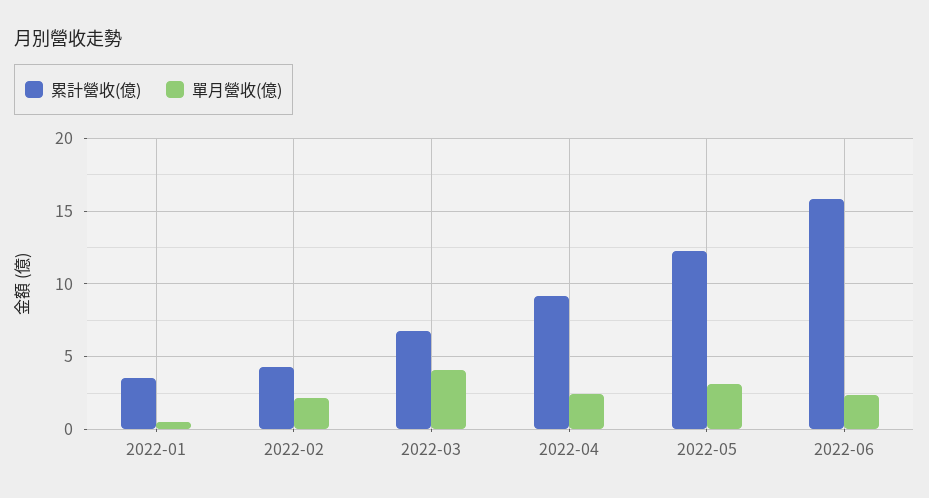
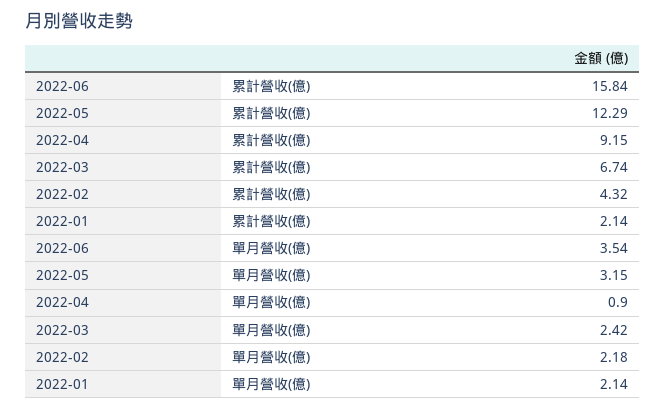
累計營收(億), 2022-01: 3.5 -> 2.14
單月營收(億), 2022-01: 0.5 -> 2.14
單月營收(億), 2022-03: 4 -> 2.42
單月營收(億), 2022-04: 2.5 -> 0.9
單月營收(億), 2022-06: 2.5 -> 3.54

